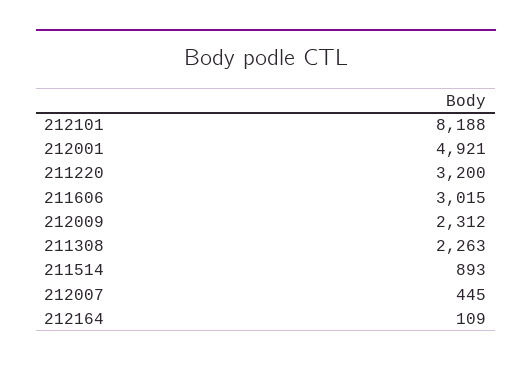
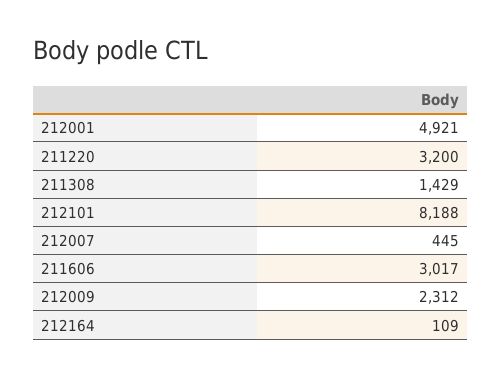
211606: 3015 -> 3017
211308: 2263 -> 1429
211514: 893 -> none

